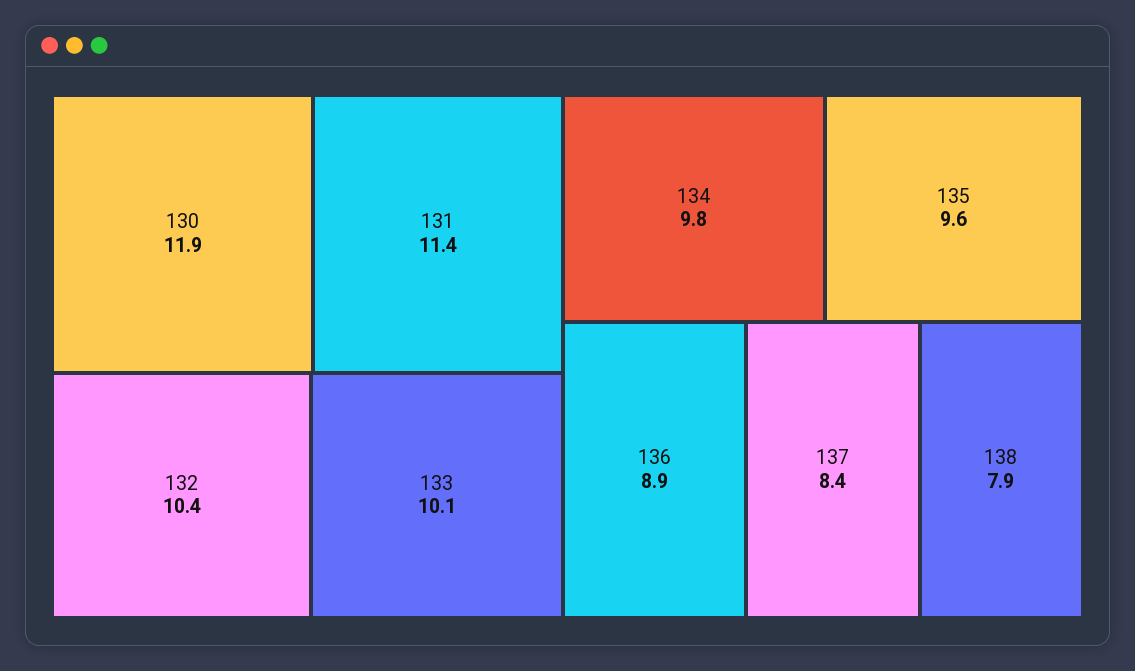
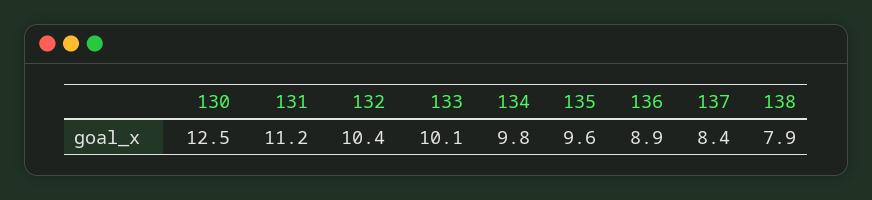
130: 11.9 -> 12.5
131: 11.4 -> 11.2

